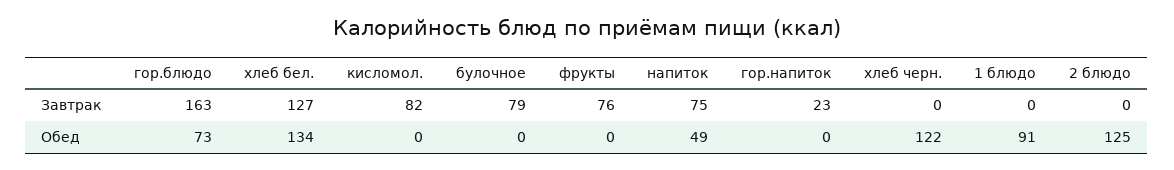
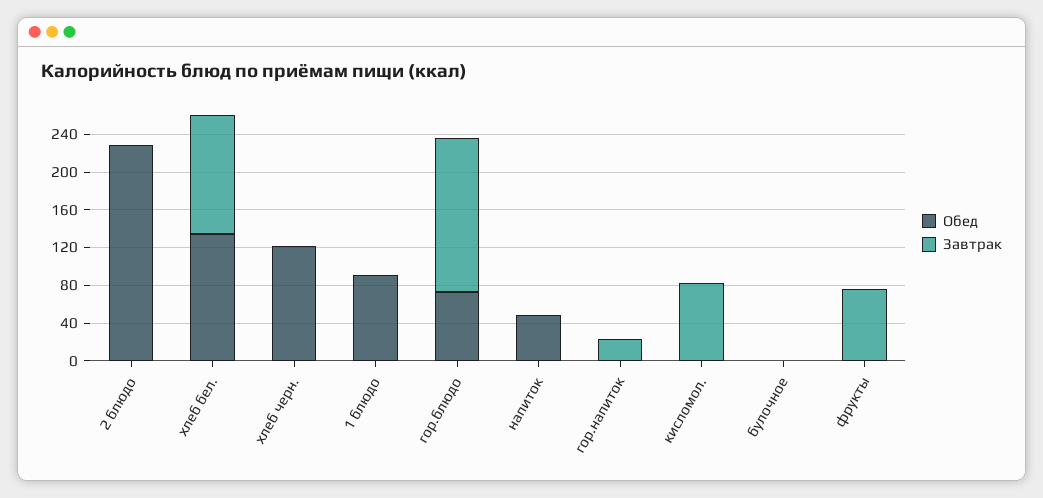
Завтрак, булочное: 79 -> 0
Завтрак, напиток: 75 -> 0
Обед, 2 блюдо: 125 -> 230

